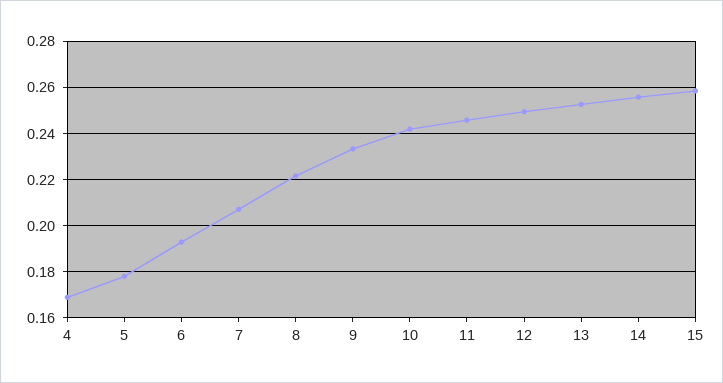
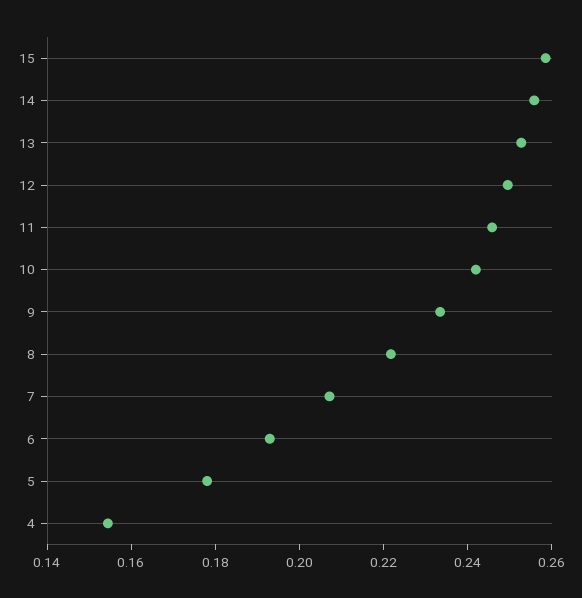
4: 0.17 -> 0.155

